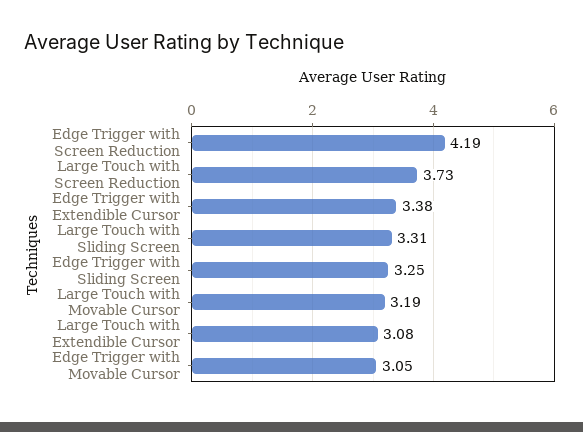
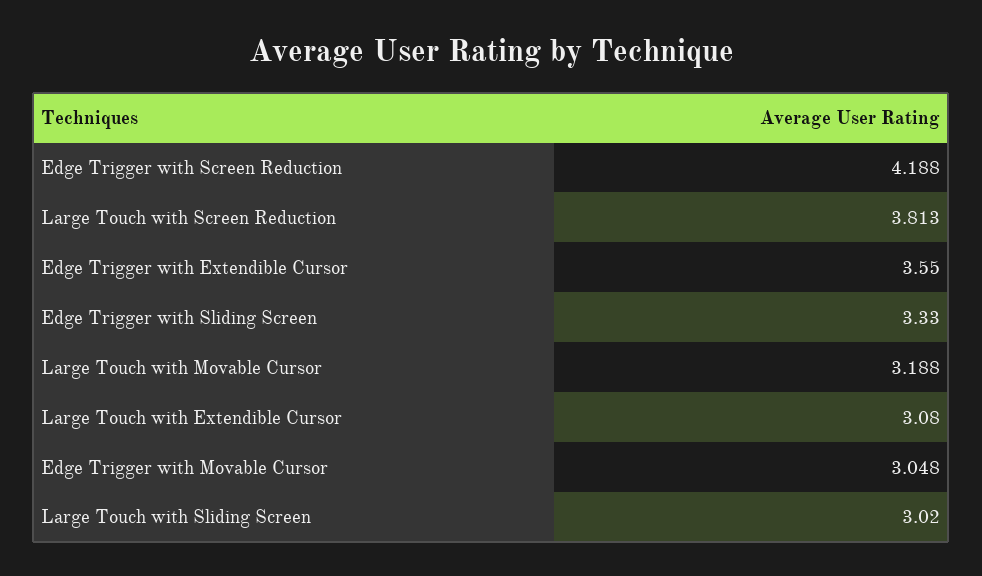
Large Touch with Screen Reduction: 3.73 -> 3.813
Edge Trigger with Extendible Cursor: 3.38 -> 3.55
Large Touch with Sliding Screen: 3.31 -> 3.02
Edge Trigger with Sliding Screen: 3.25 -> 3.33

